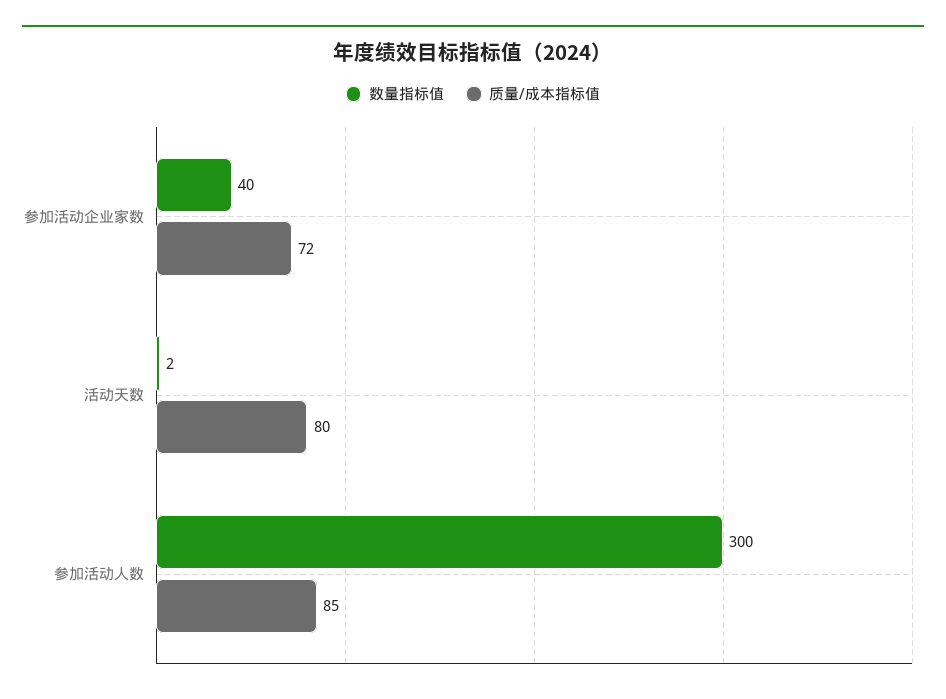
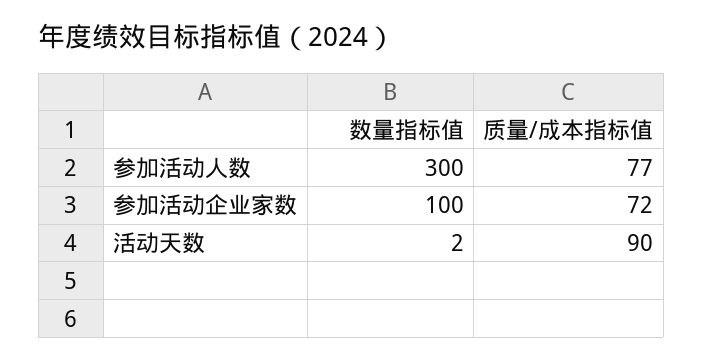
数量指标值, 参加活动企业家数: 40 -> 100
质量/成本指标值, 活动天数: 80 -> 90
质量/成本指标值, 参加活动人数: 85 -> 77

